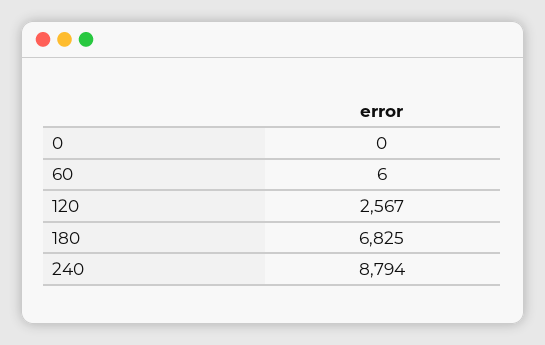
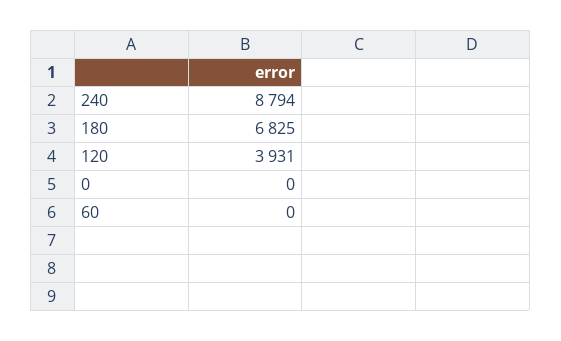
60: 6 -> 0
120: 2567 -> 3931

